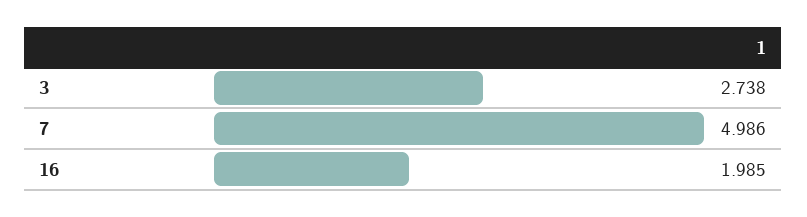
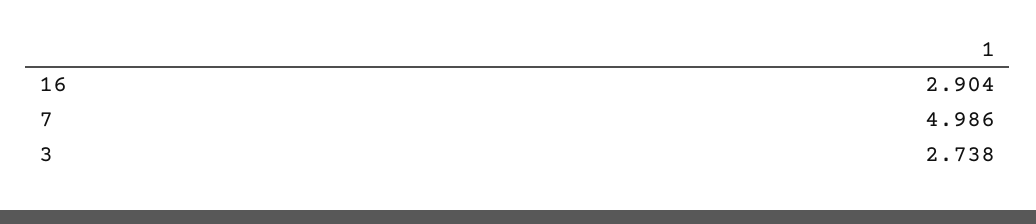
16: 1.985 -> 2.904

